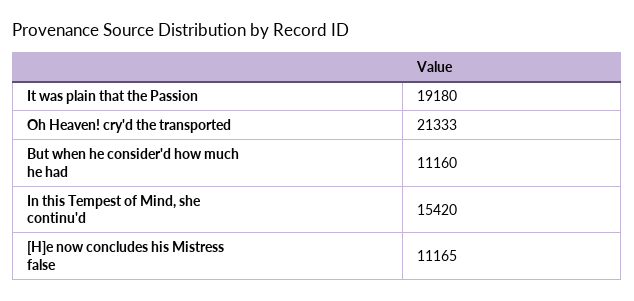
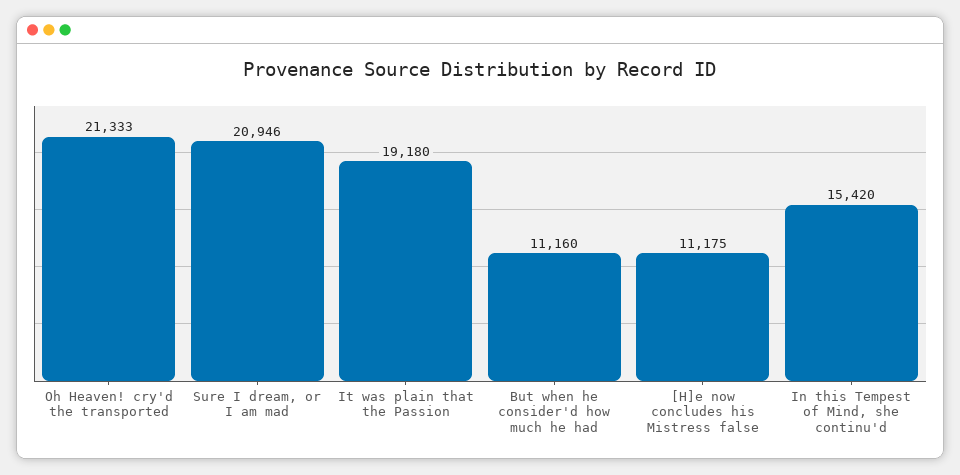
[H]e now concludes his Mistress false: 11165 -> 11175
Sure I dream, or I am mad: none -> 20946

